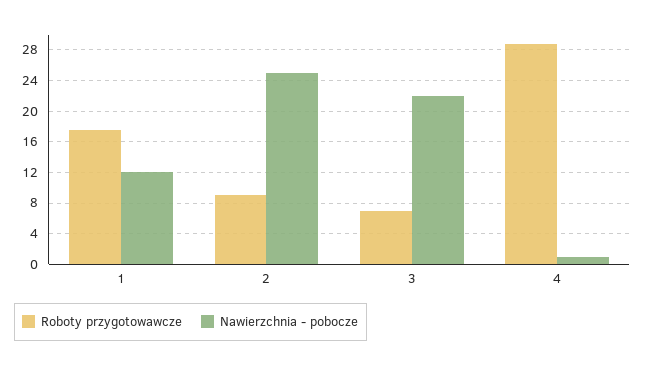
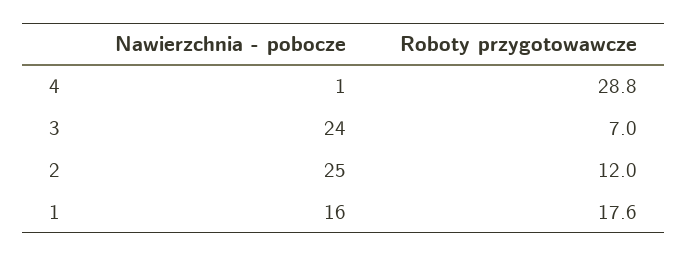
Nawierzchnia - pobocze, 1: 12 -> 16
Roboty przygotowawcze, 2: 9 -> 12
Nawierzchnia - pobocze, 3: 22 -> 24

